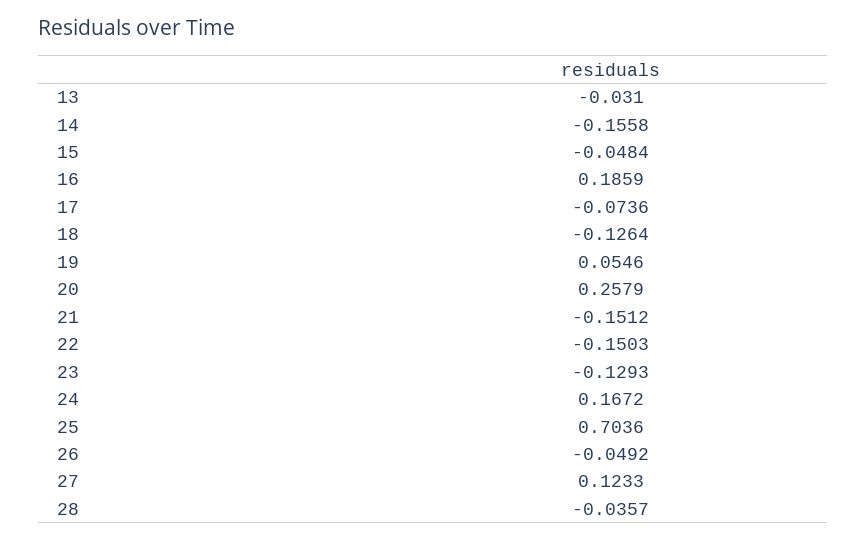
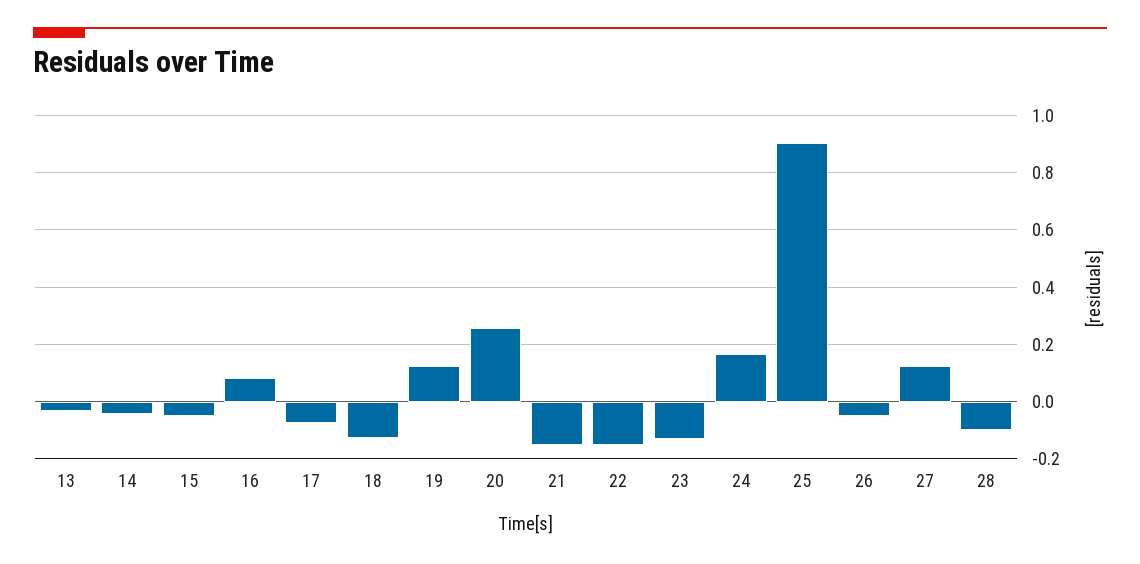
14: -0.1558 -> -0.05
16: 0.1859 -> 0.075
19: 0.0546 -> 0.125
25: 0.7036 -> 0.9
28: -0.0357 -> -0.1

